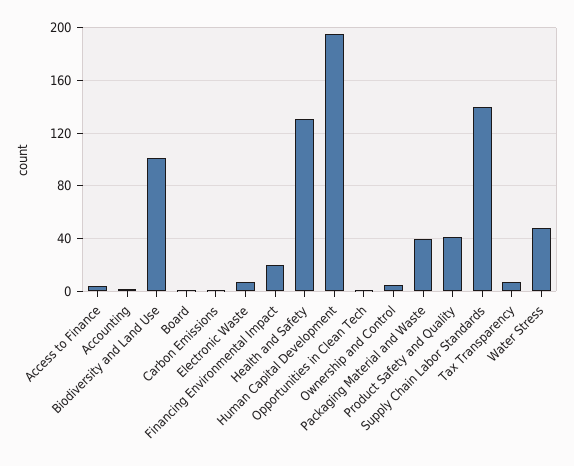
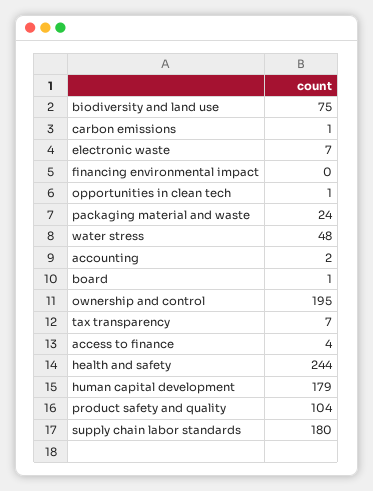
Biodiversity and Land Use: 100 -> 75
Financing Environmental Impact: 20 -> 0
Health and Safety: 130 -> 244
Human Capital Development: 195 -> 179
Ownership and Control: 5 -> 195
Packaging Material and Waste: 40 -> 24
Product Safety and Quality: 40 -> 104
Supply Chain Labor Standards: 140 -> 180

